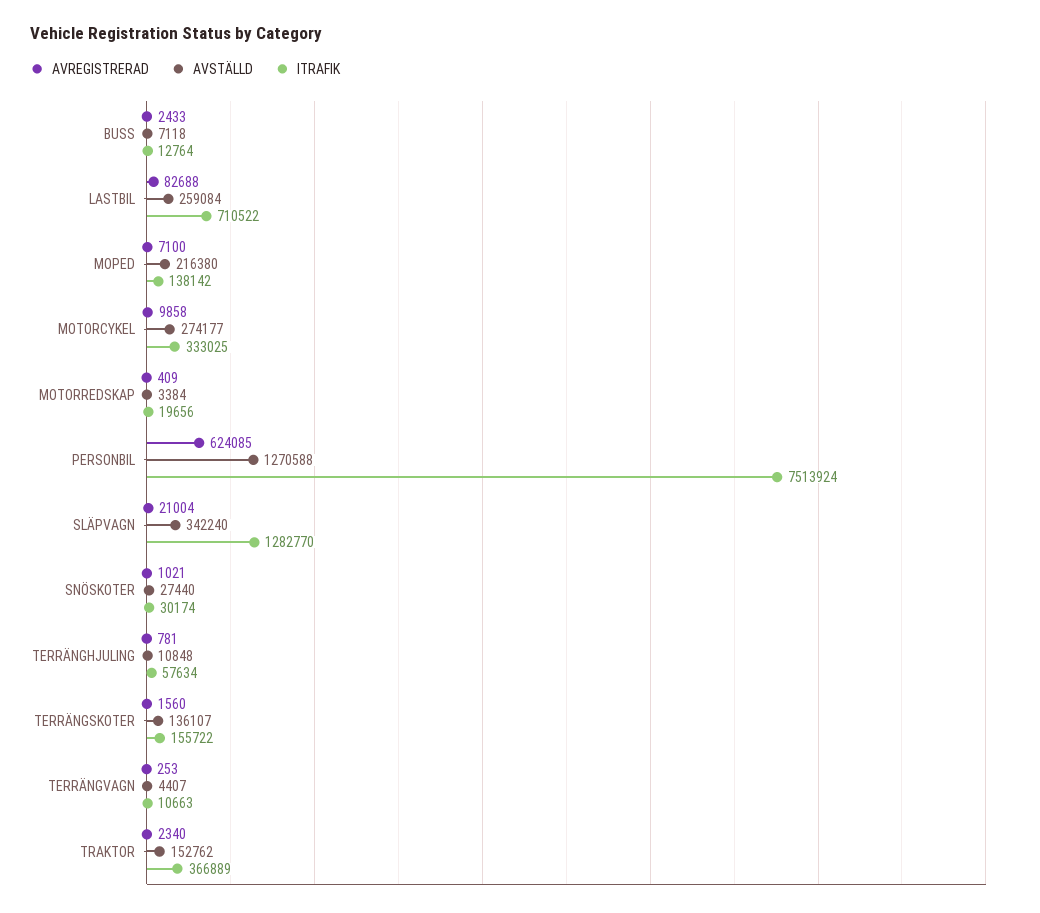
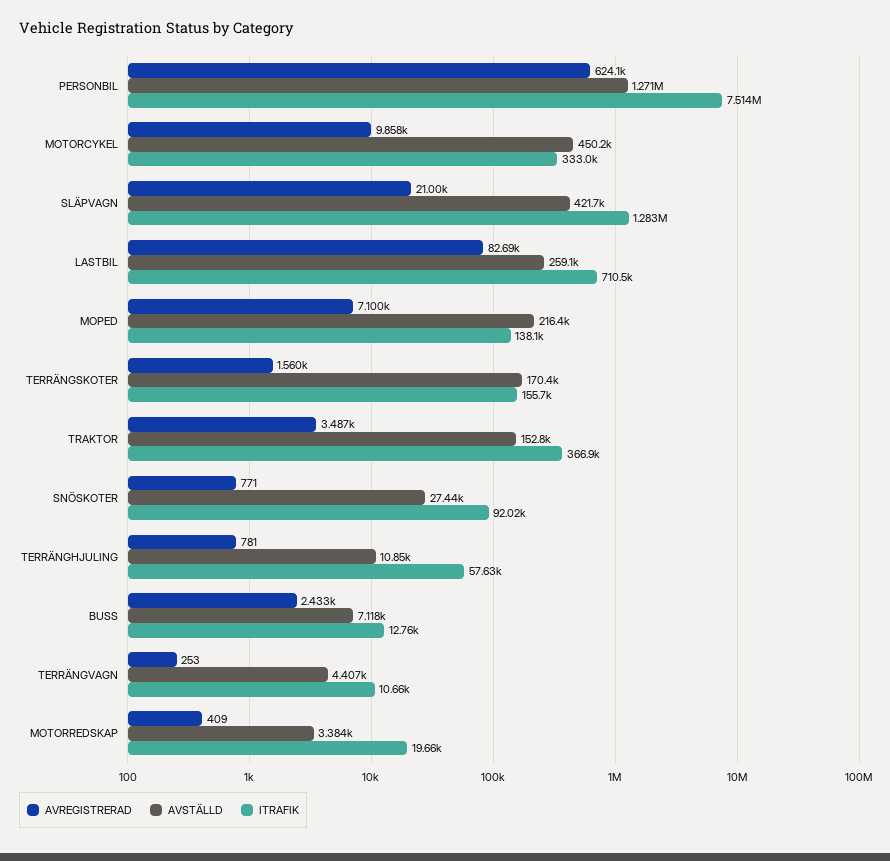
AVSTÄLLD, MOTORCYKEL: 274177 -> 450200
AVSTÄLLD, SLÄPVAGN: 342240 -> 421700
AVREGISTRERAD, SNÖSKOTER: 1021 -> 771
ITRAFIK, SNÖSKOTER: 30174 -> 92020
AVSTÄLLD, TERRÄNGSKOTER: 136107 -> 170400
AVREGISTRERAD, TRAKTOR: 2340 -> 3487

